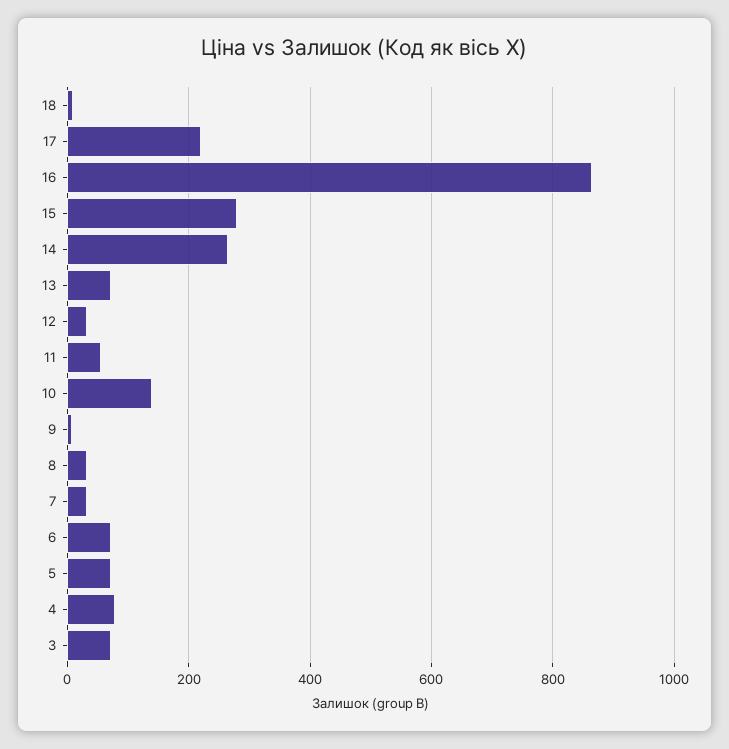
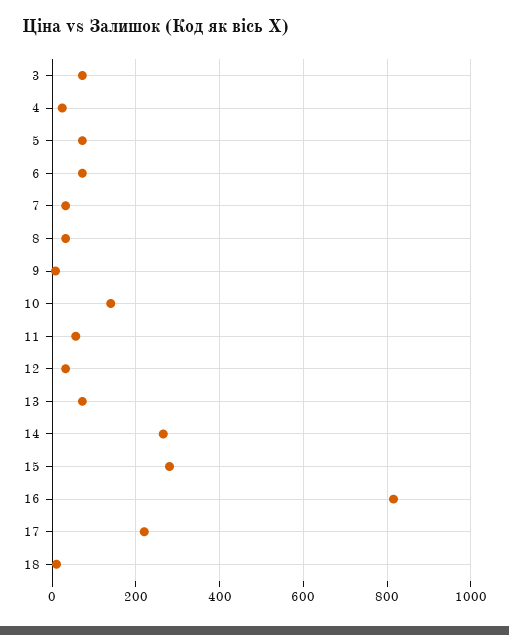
16: 860 -> 820
4: 80 -> 20

